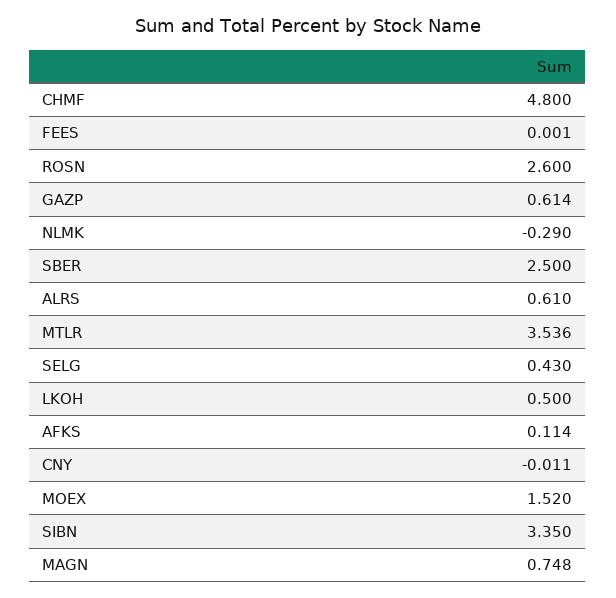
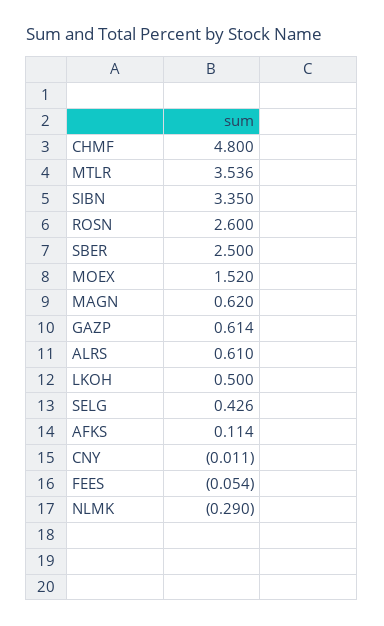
FEES: 0.001 -> -0.054
SELG: 0.43 -> 0.426
MAGN: 0.748 -> 0.62

